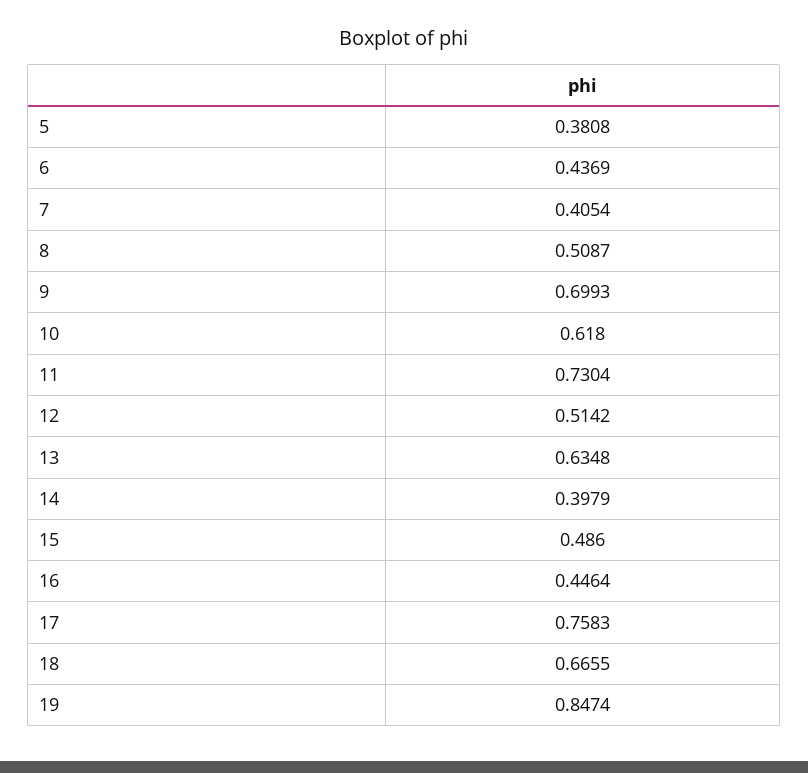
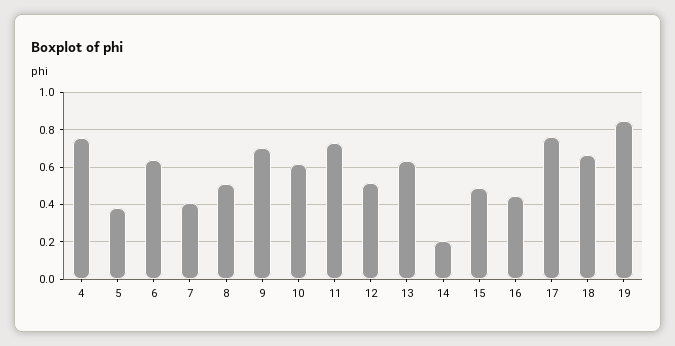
6: 0.4369 -> 0.65
14: 0.3979 -> 0.2
4: none -> 0.75

